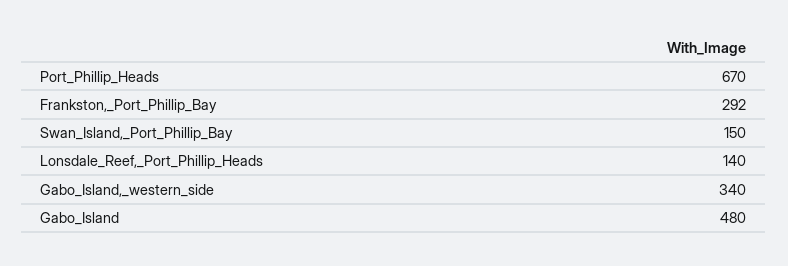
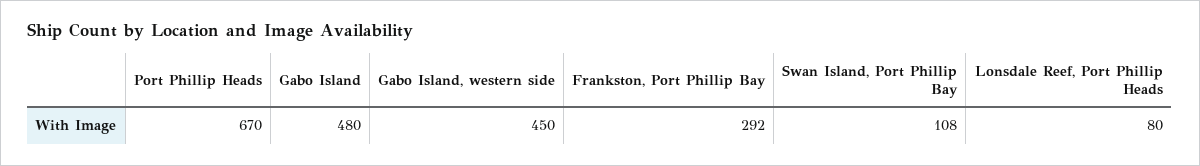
Swan_Island,_Port_Phillip_Bay: 150 -> 108
Lonsdale_Reef,_Port_Phillip_Heads: 140 -> 80
Gabo_Island,_western_side: 340 -> 450

